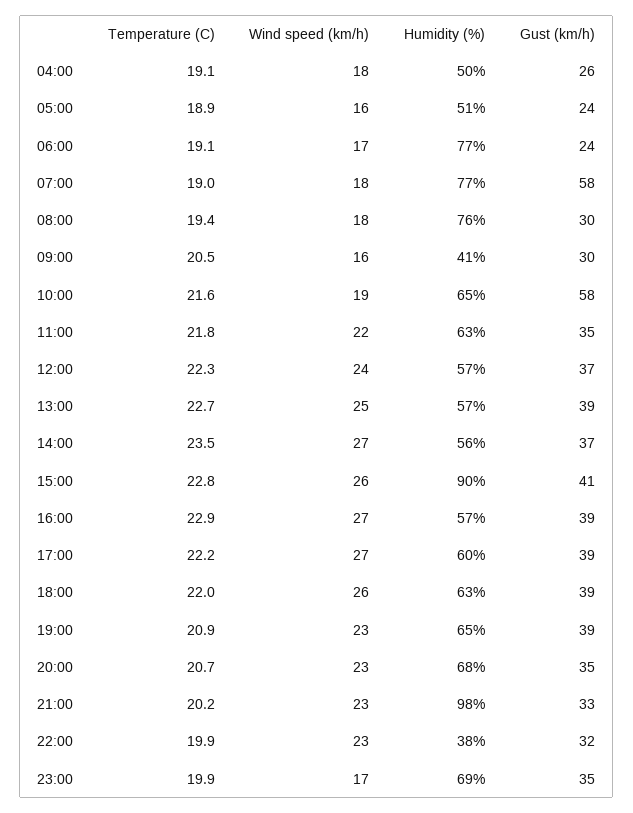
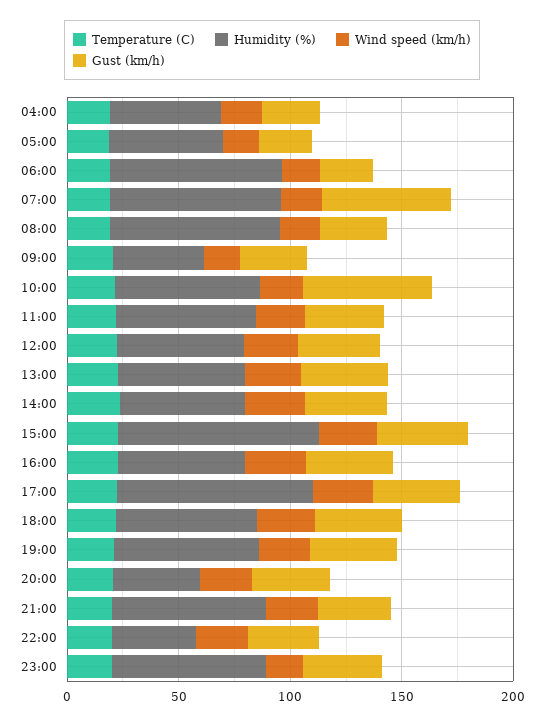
Humidity (%), 17:00: 60 -> 90
Humidity (%), 20:00: 68 -> 40
Humidity (%), 21:00: 98 -> 70

